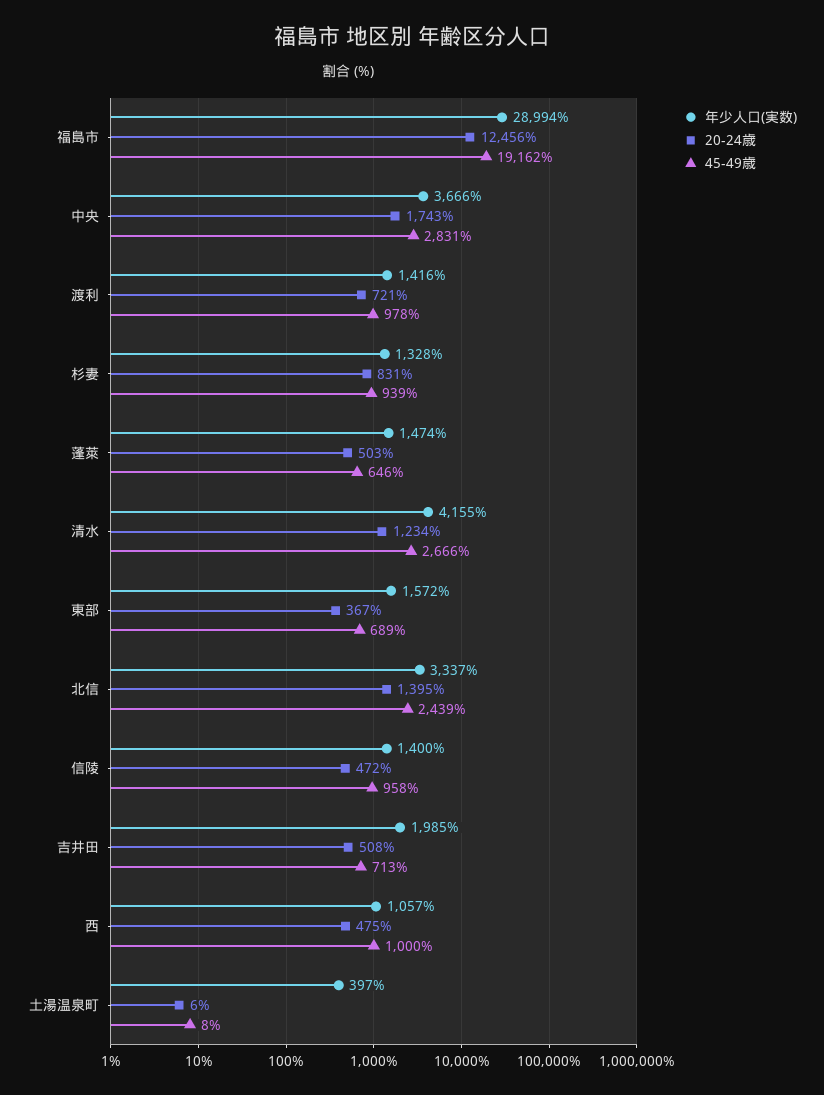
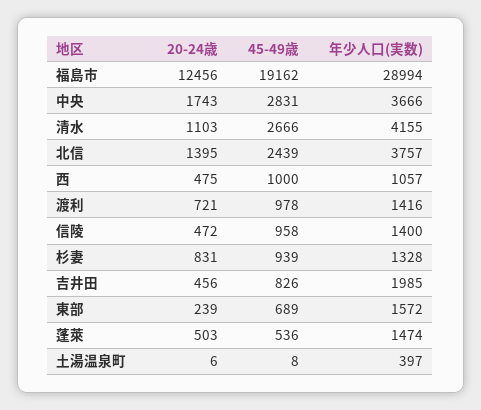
45-49歳, 蓬萊: 646 -> 536
20-24歳, 清水: 1234 -> 1103
20-24歳, 東部: 367 -> 239
年少人口(実数), 北信: 3337 -> 3757
20-24歳, 吉井田: 508 -> 456
45-49歳, 吉井田: 713 -> 826

